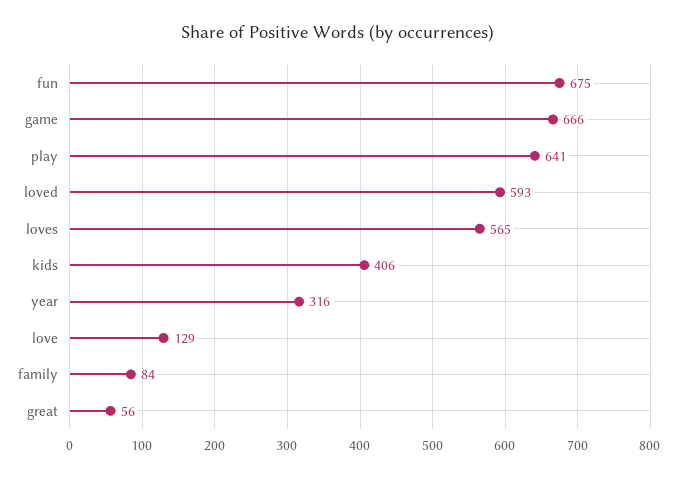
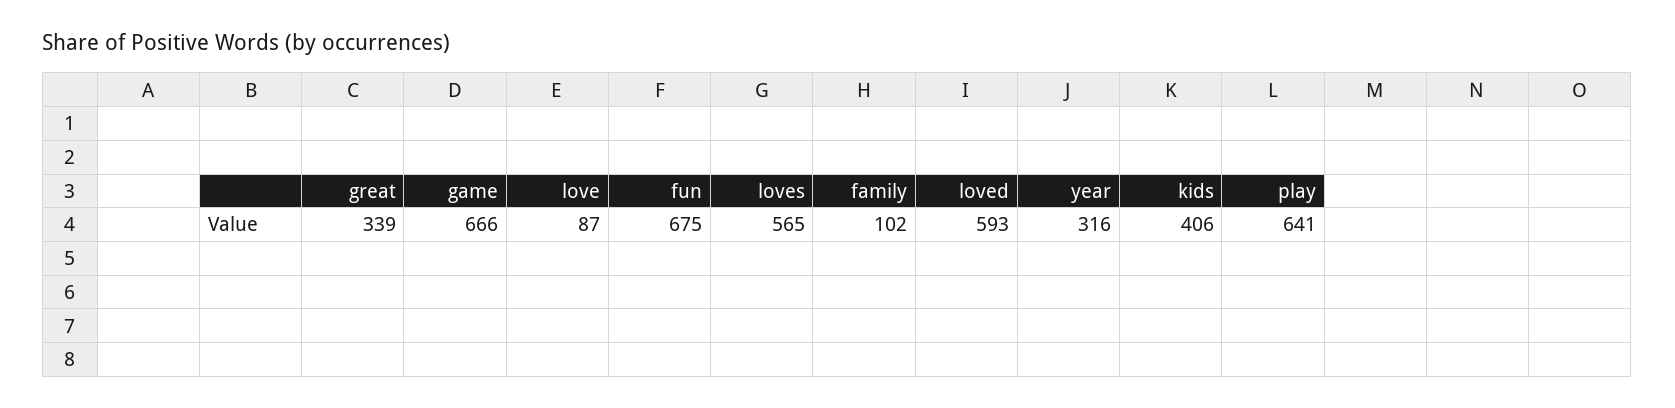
love: 129 -> 87
family: 84 -> 102
great: 56 -> 339

